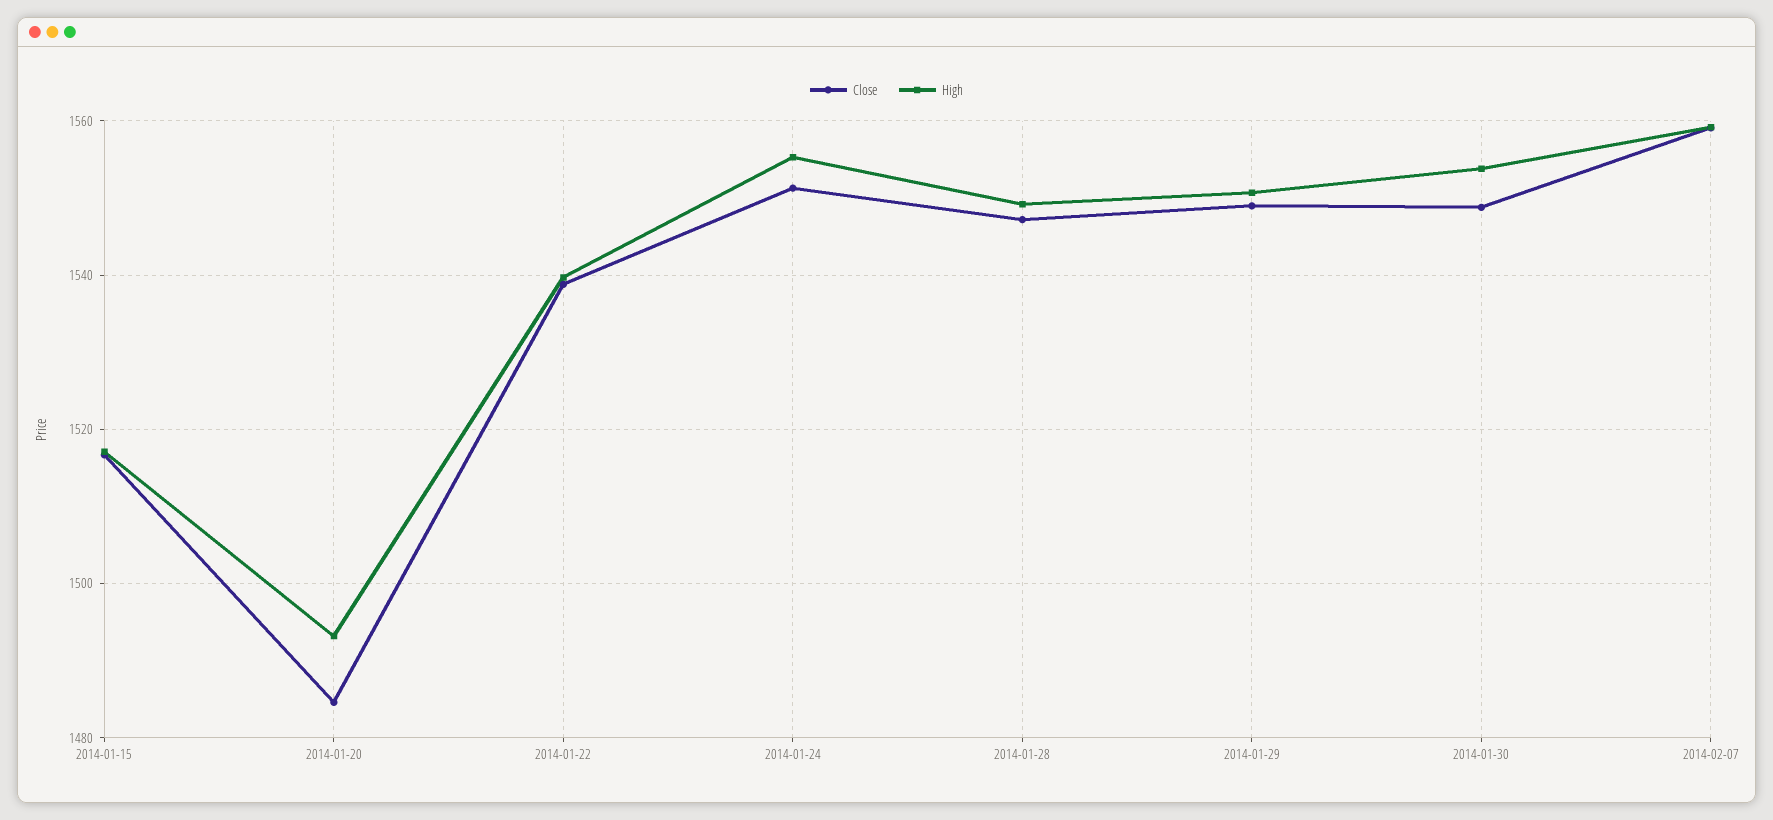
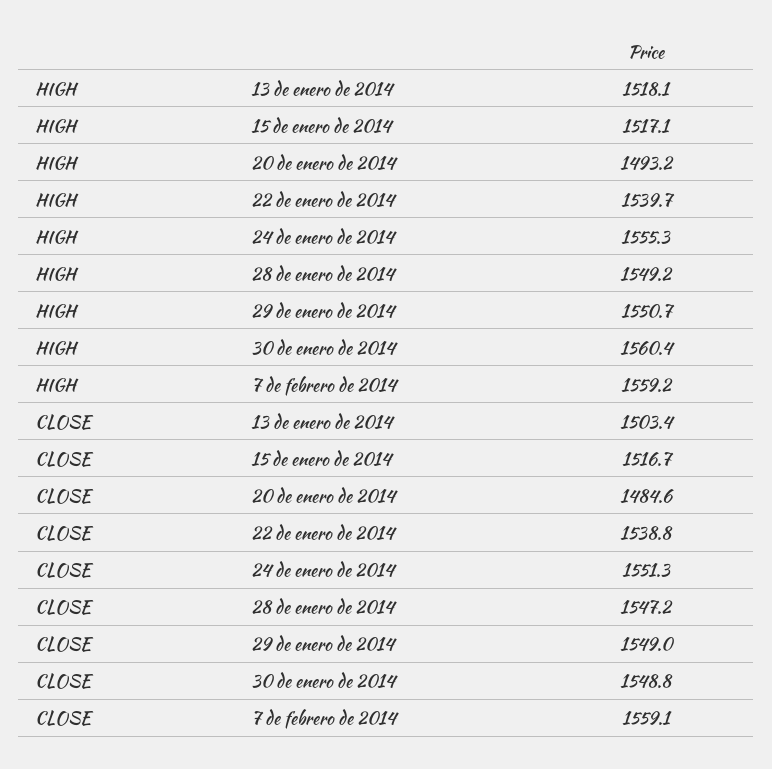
High, 2014-01-30: 1554 -> 1560.4
High, 13 de enero de 2014: none -> 1518.1
Close, 13 de enero de 2014: none -> 1503.4

